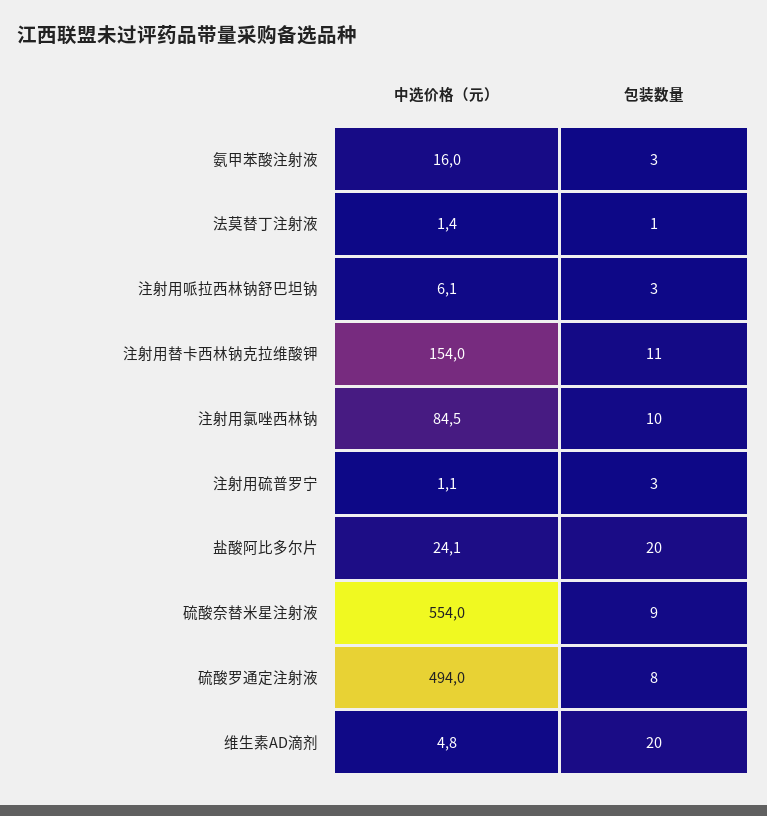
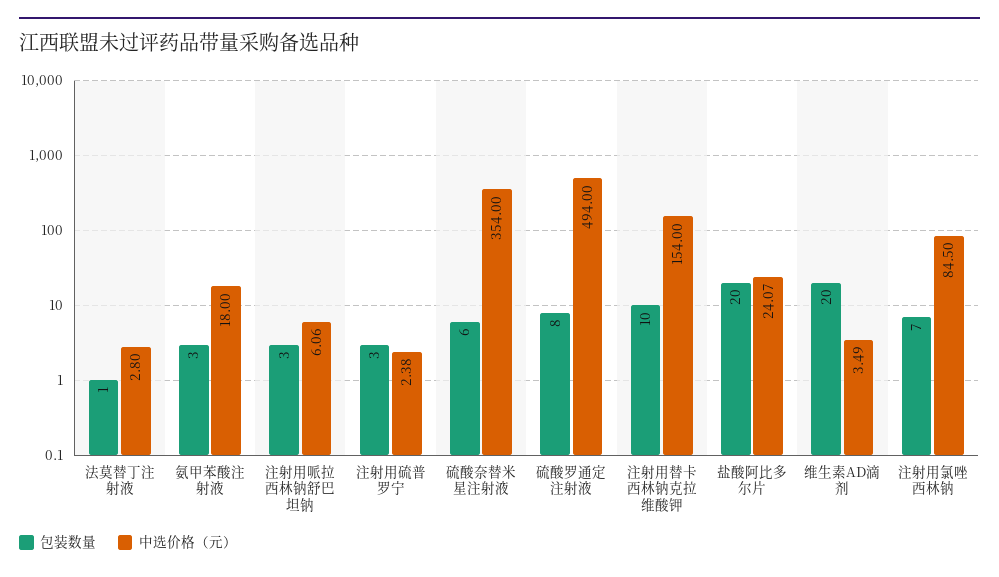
中选价格（元）, 氨甲苯酸注射液: 16 -> 18
中选价格（元）, 法莫替丁注射液: 1.4 -> 2.8
包装数量, 注射用替卡西林钠克拉维酸钾: 11 -> 10
包装数量, 注射用氯唑西林钠: 10 -> 7
中选价格（元）, 注射用硫普罗宁: 1.1 -> 2.38
中选价格（元）, 硫酸奈替米星注射液: 554 -> 354
包装数量, 硫酸奈替米星注射液: 9 -> 6
中选价格（元）, 维生素AD滴剂: 4.8 -> 3.49

